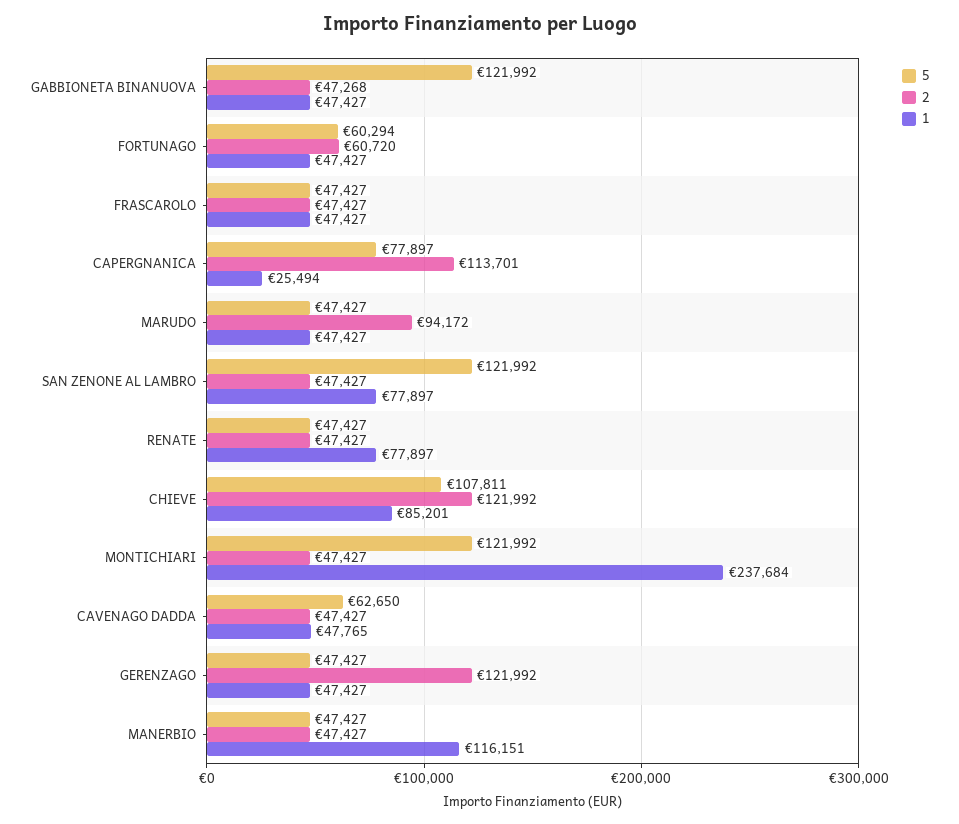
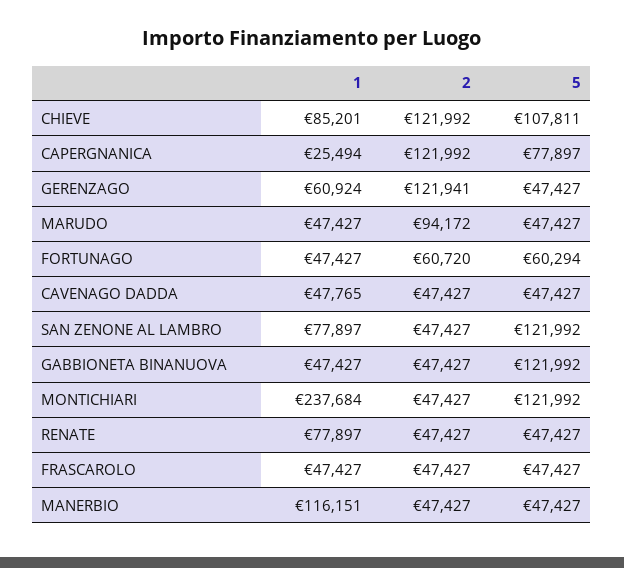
2, GABBIONETA BINANUOVA: 47268 -> 47427
2, CAPERGNANICA: 113701 -> 121992
5, CAVENAGO DADDA: 62650 -> 47427
2, GERENZAGO: 121992 -> 121941
1, GERENZAGO: 47427 -> 60924

